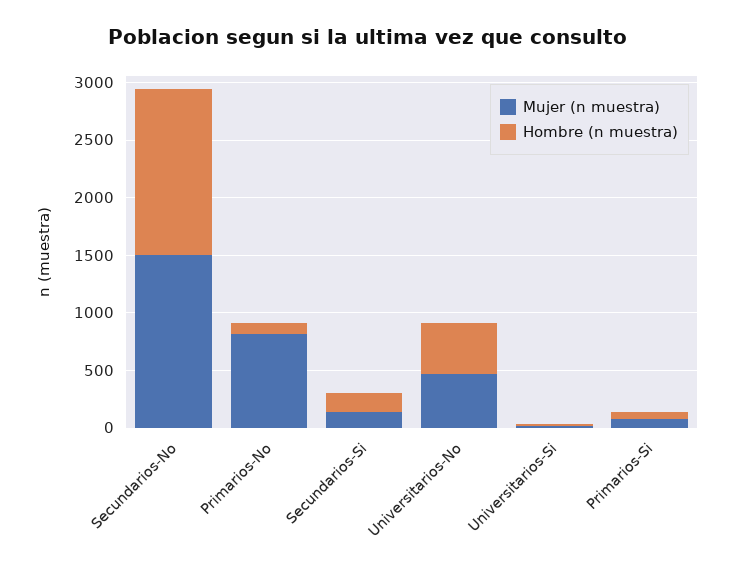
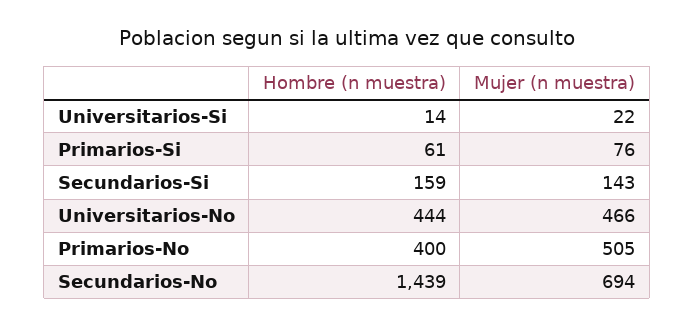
Mujer (n muestra), Secundarios-No: 1500 -> 694
Mujer (n muestra), Primarios-No: 800 -> 505
Hombre (n muestra), Primarios-No: 100 -> 400

